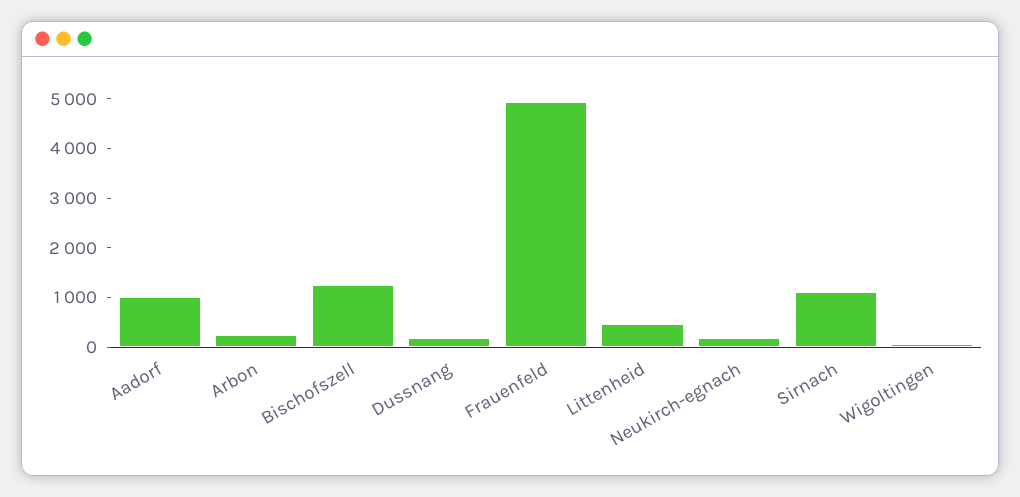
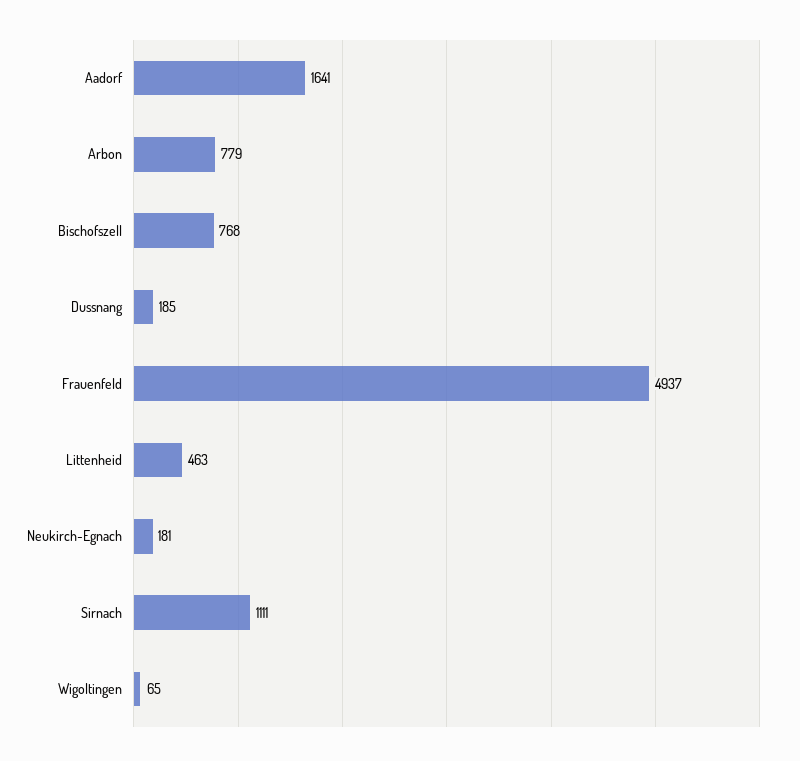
Aadorf: 1000 -> 1641
Arbon: 200 -> 779
Bischofszell: 1200 -> 768

